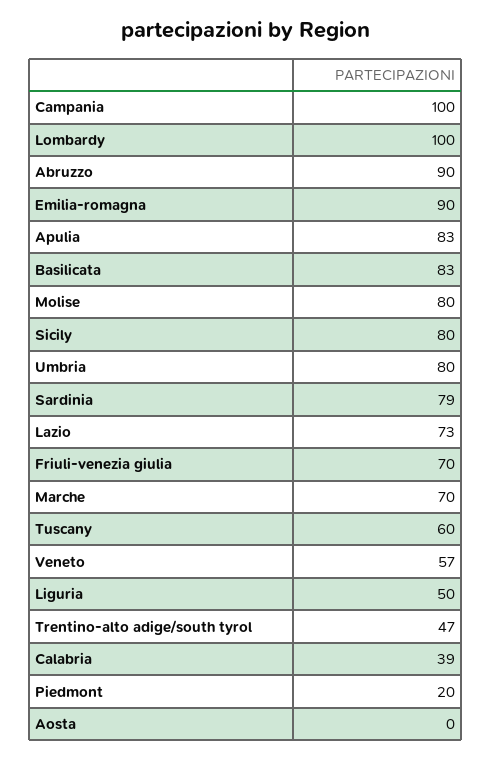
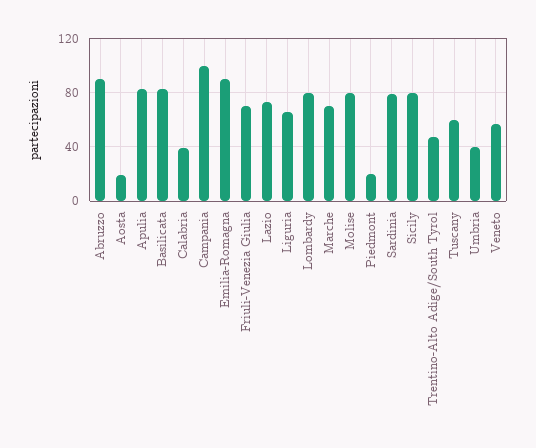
Lombardy: 100 -> 80
Umbria: 80 -> 40
Liguria: 50 -> 65
Aosta: 0 -> 20

